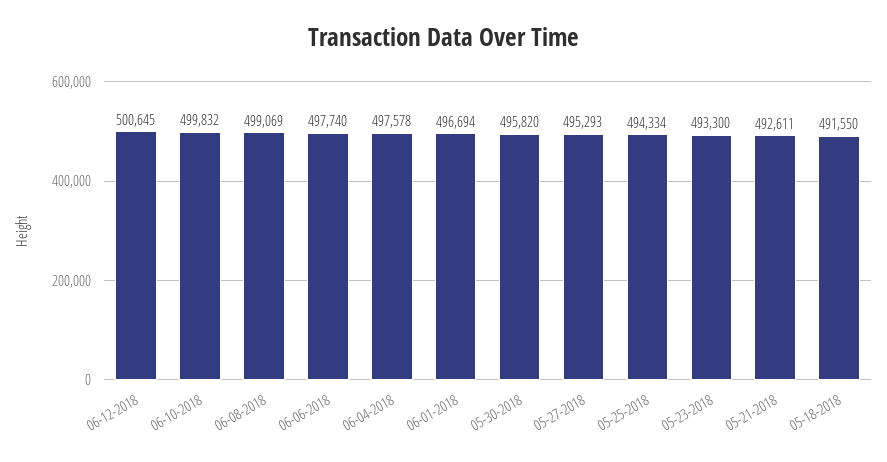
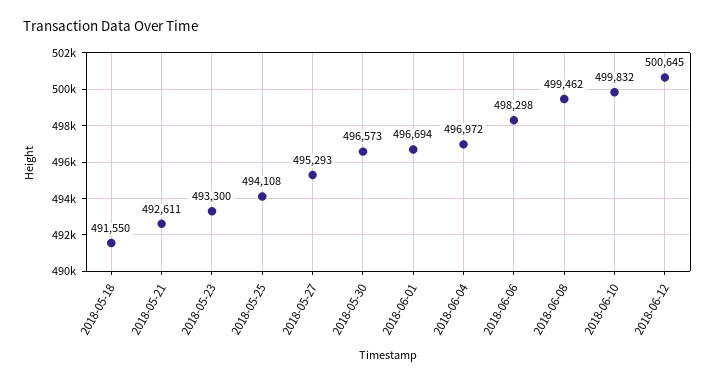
06-08-2018: 499069 -> 499462
06-06-2018: 497740 -> 498298
06-04-2018: 497578 -> 496972
05-30-2018: 495820 -> 496573
05-25-2018: 494334 -> 494108

